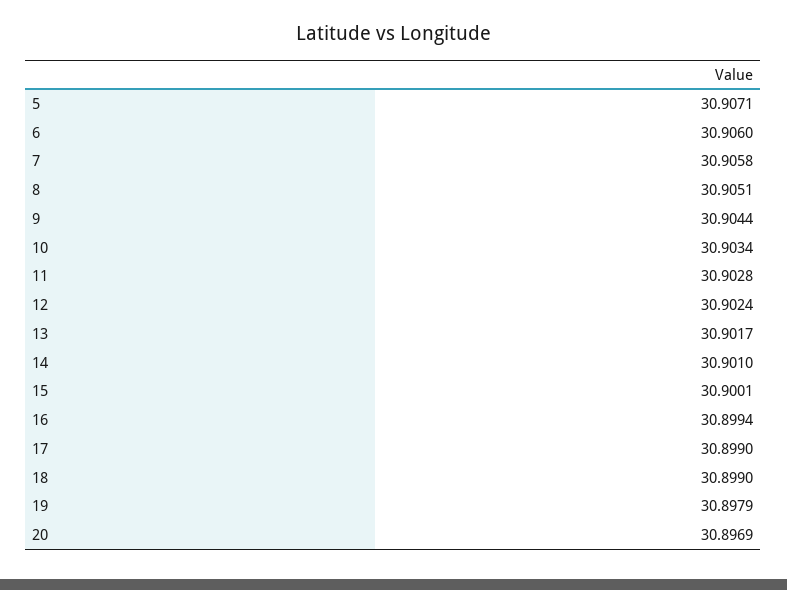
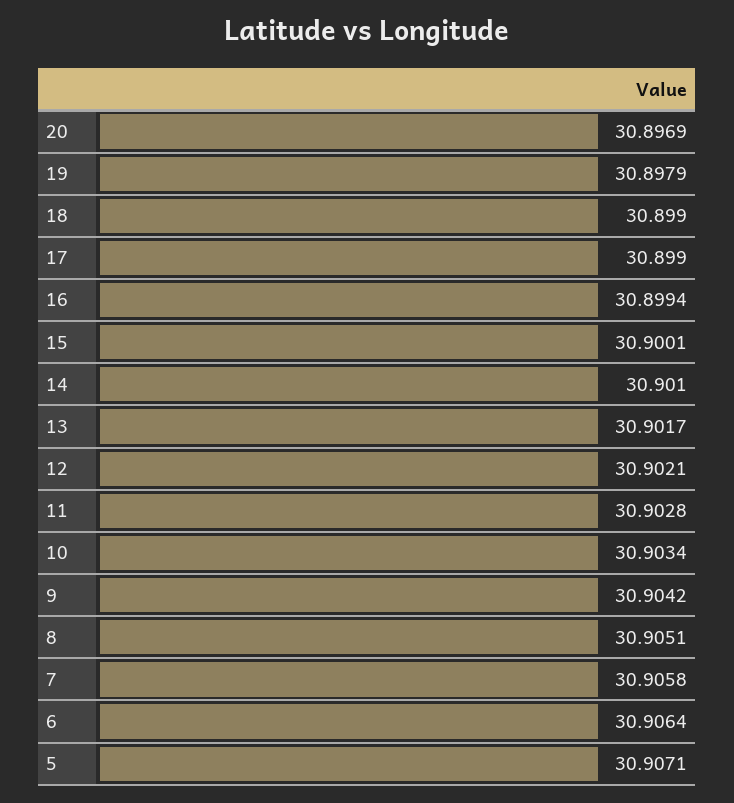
6: 30.906 -> 30.9064
9: 30.9044 -> 30.9042
12: 30.9024 -> 30.9021

